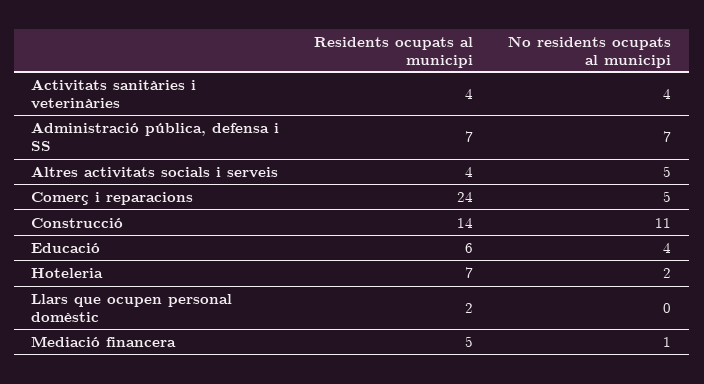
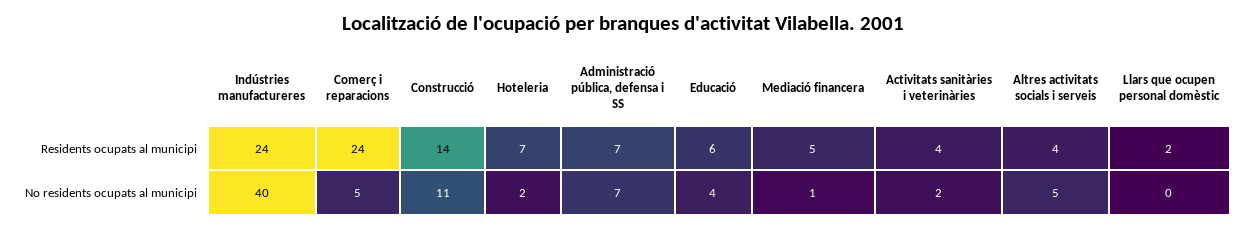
No residents ocupats al municipi, Activitats sanitàries i veterinàries: 4 -> 2
Residents ocupats al municipi, Indústries manufactureres: none -> 24
No residents ocupats al municipi, Indústries manufactureres: none -> 40

